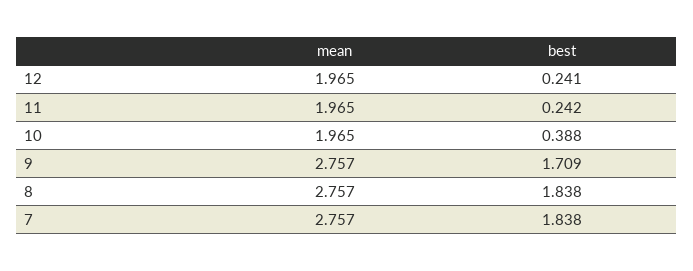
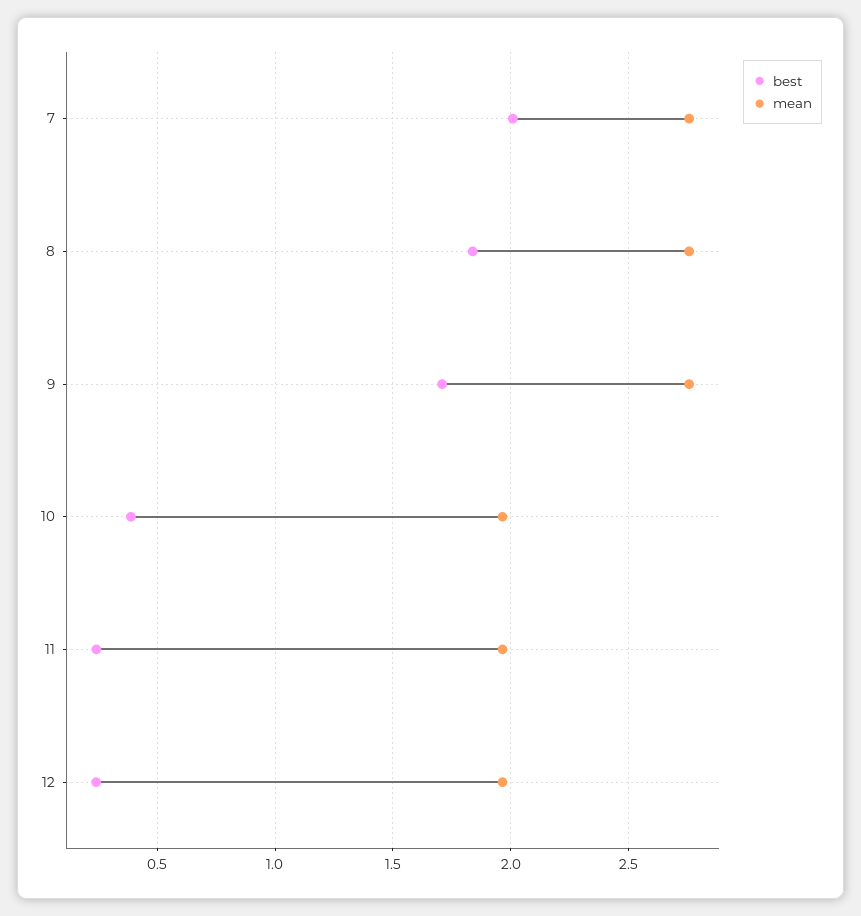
best, 7: 1.838 -> 2

